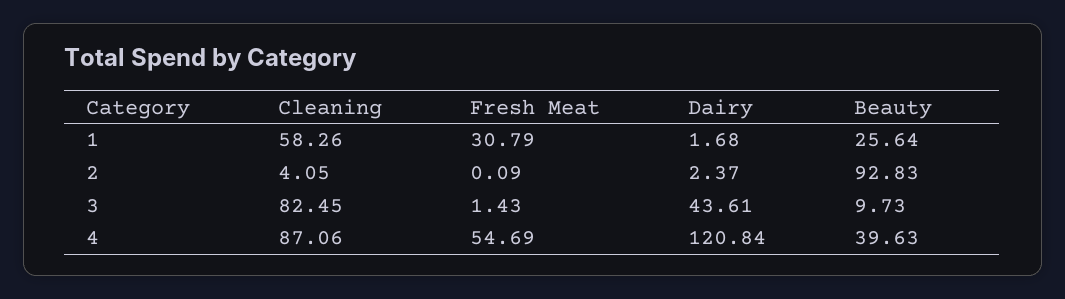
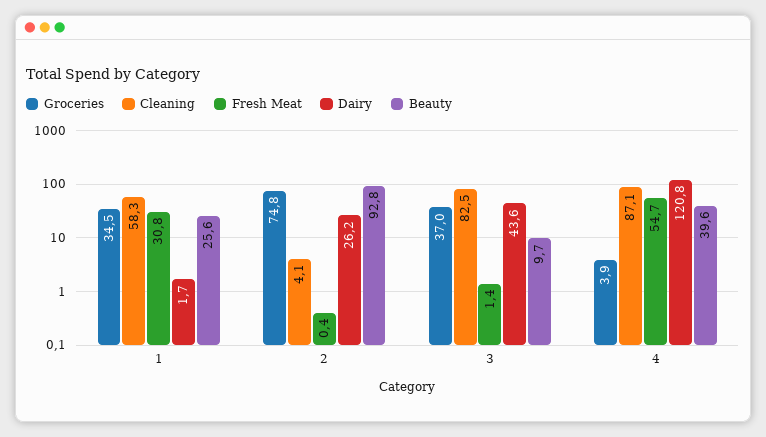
Fresh Meat, 2: 0.09 -> 0.4
Dairy, 2: 2.37 -> 26.2
Groceries, 1: none -> 34.5
Groceries, 2: none -> 74.8
Groceries, 3: none -> 37
Groceries, 4: none -> 3.9

